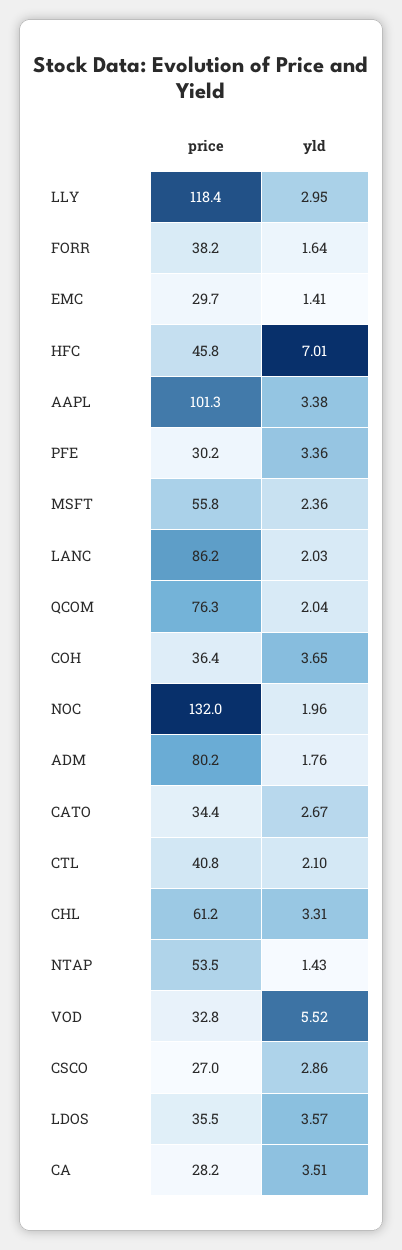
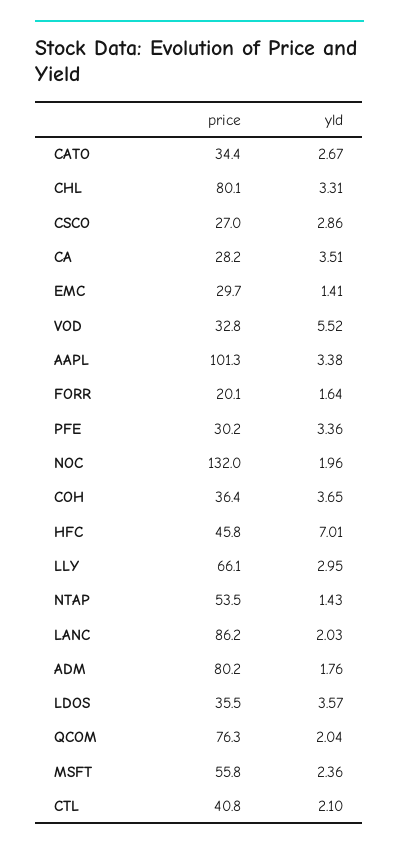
price, LLY: 118.4 -> 66.1
price, FORR: 38.2 -> 20.1
price, CHL: 61.2 -> 80.1

